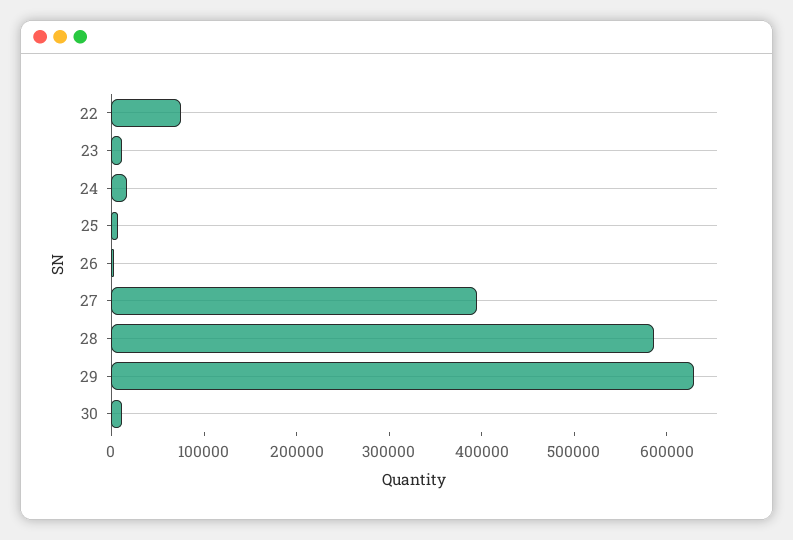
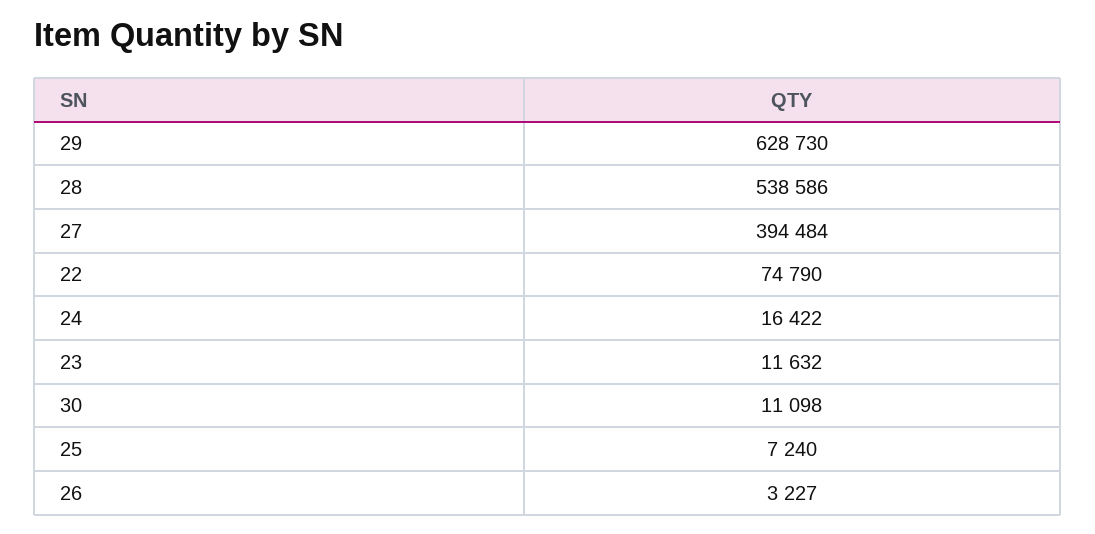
28: 580000 -> 538586

